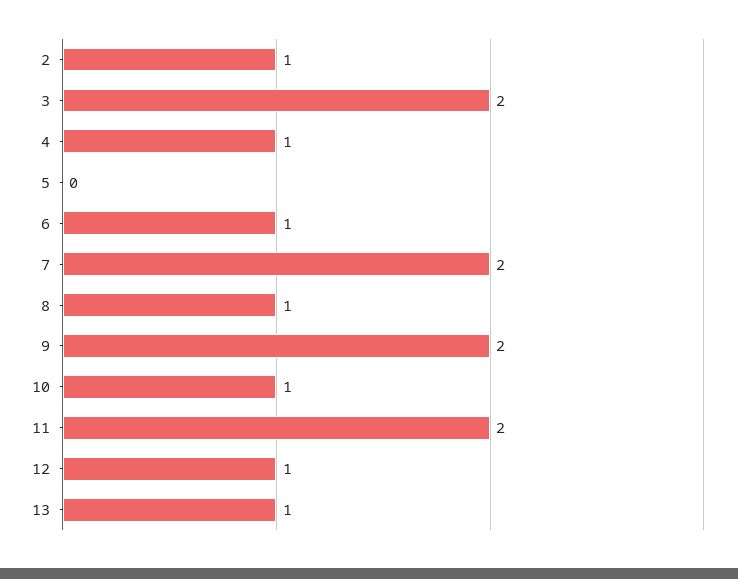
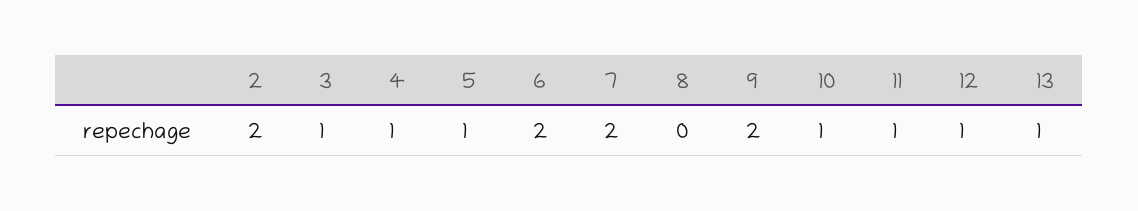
2: 1 -> 2
3: 2 -> 1
5: 0 -> 1
6: 1 -> 2
8: 1 -> 0
11: 2 -> 1

